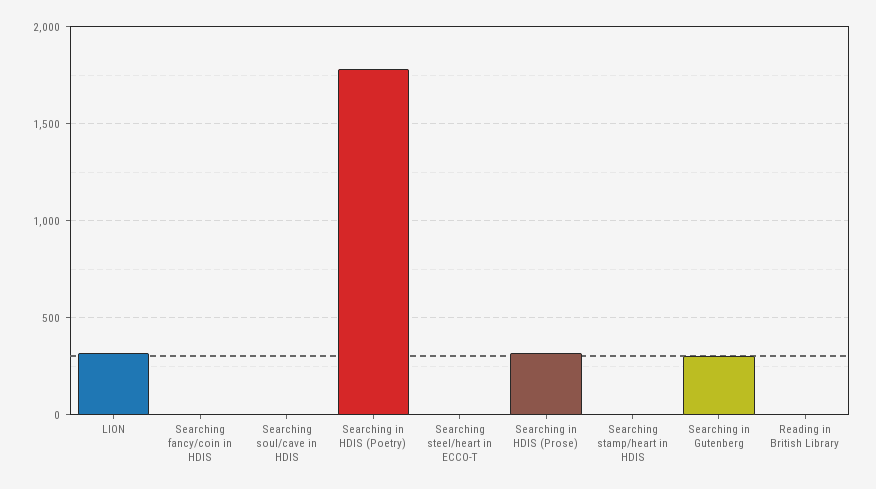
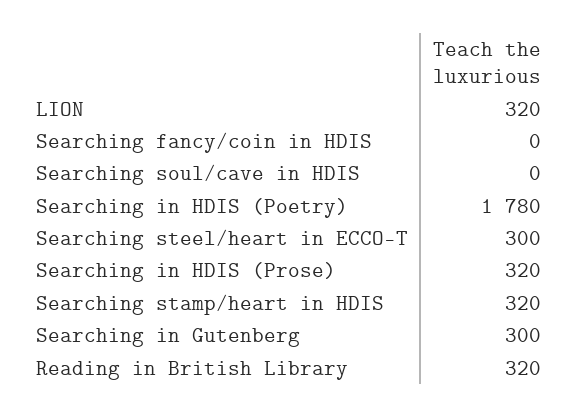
Searching steel/heart in ECCO-T: 0 -> 300
Searching stamp/heart in HDIS: 0 -> 320
Reading in British Library: 0 -> 320

